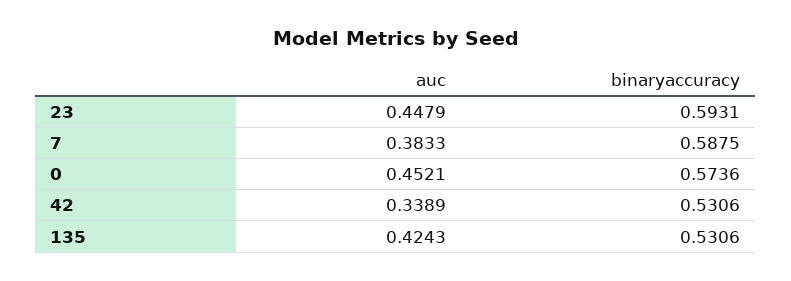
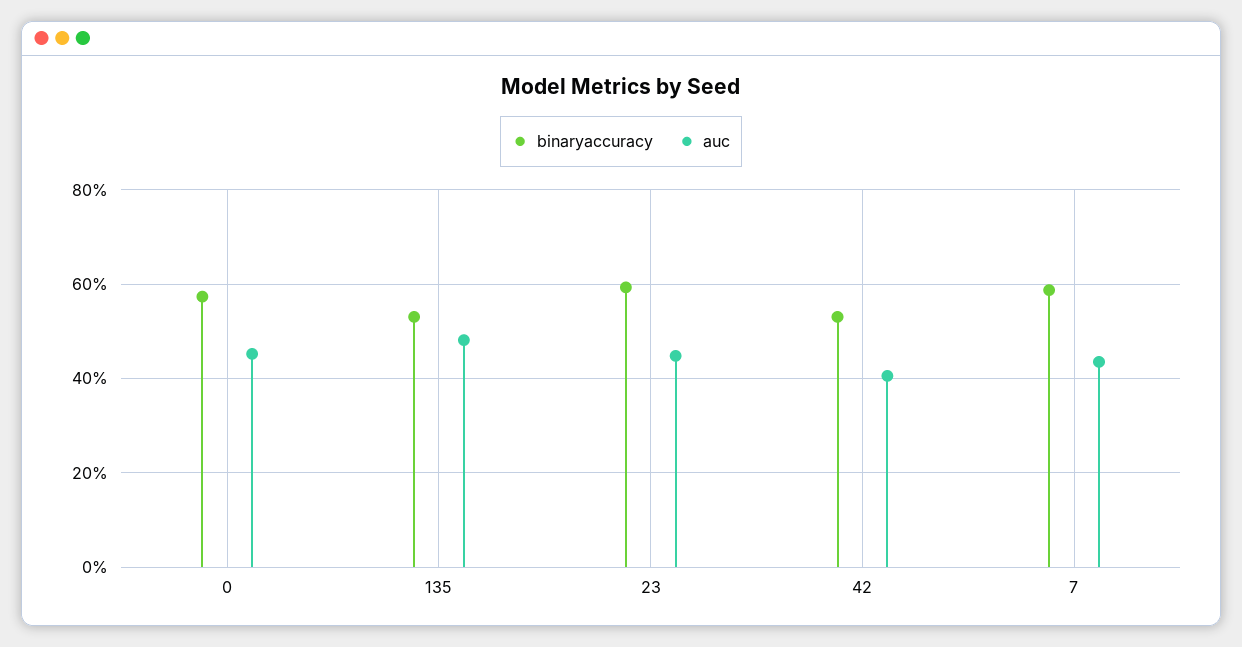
auc, 7: 0.3833 -> 0.44
auc, 42: 0.3389 -> 0.4
auc, 135: 0.4243 -> 0.48

